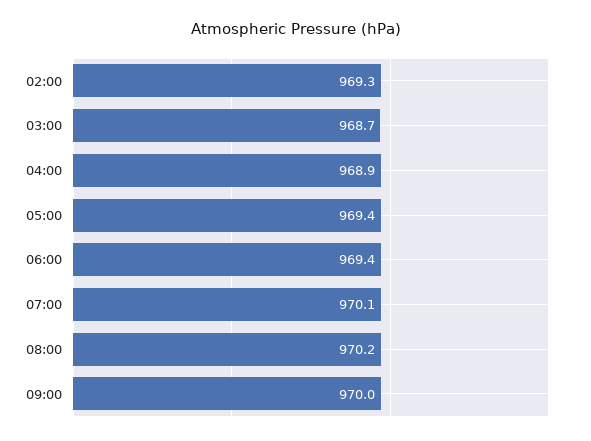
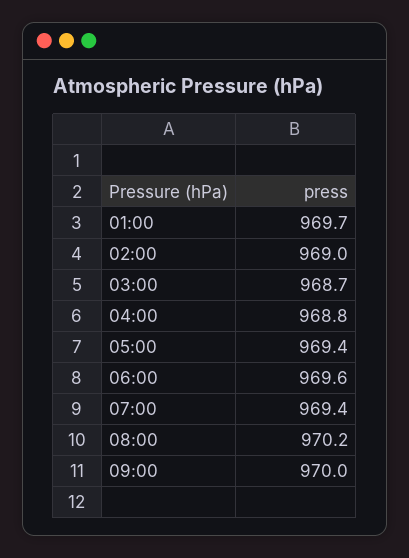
02:00: 969.3 -> 969
04:00: 968.9 -> 968.8
06:00: 969.4 -> 969.6
07:00: 970.1 -> 969.4
01:00: none -> 969.7

